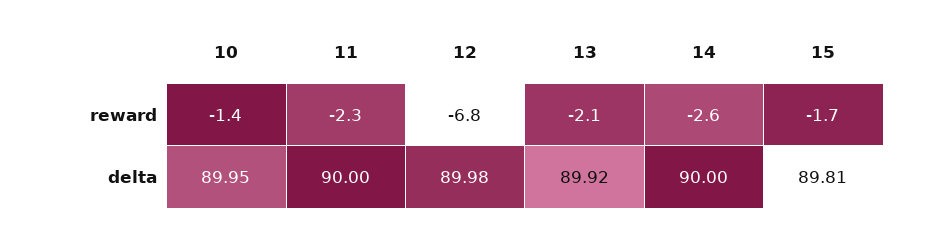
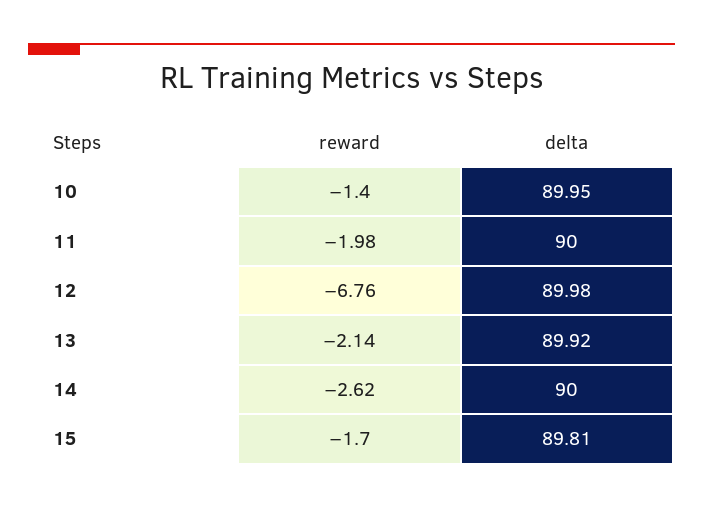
11, reward: -2.3 -> -1.98

